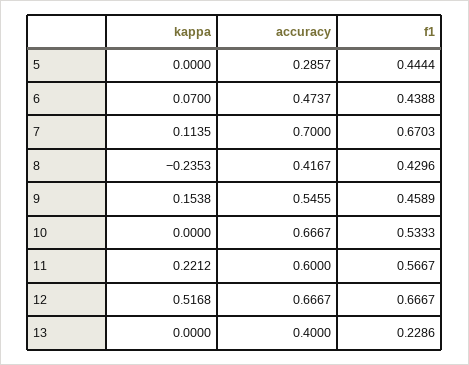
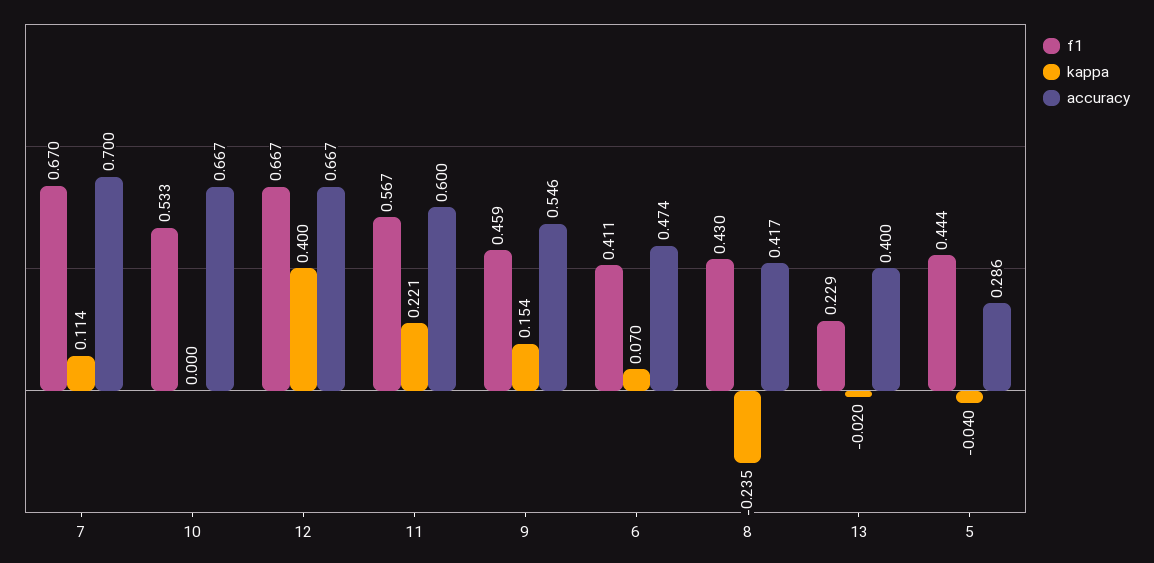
kappa, 5: 0 -> -0.04
f1, 6: 0.4388 -> 0.411
kappa, 12: 0.5168 -> 0.4
kappa, 13: 0 -> -0.02

